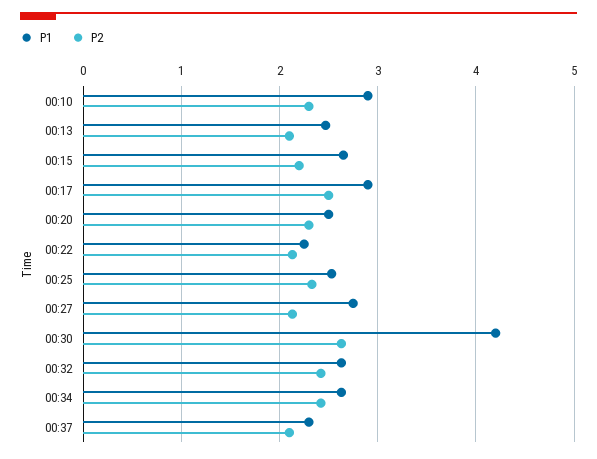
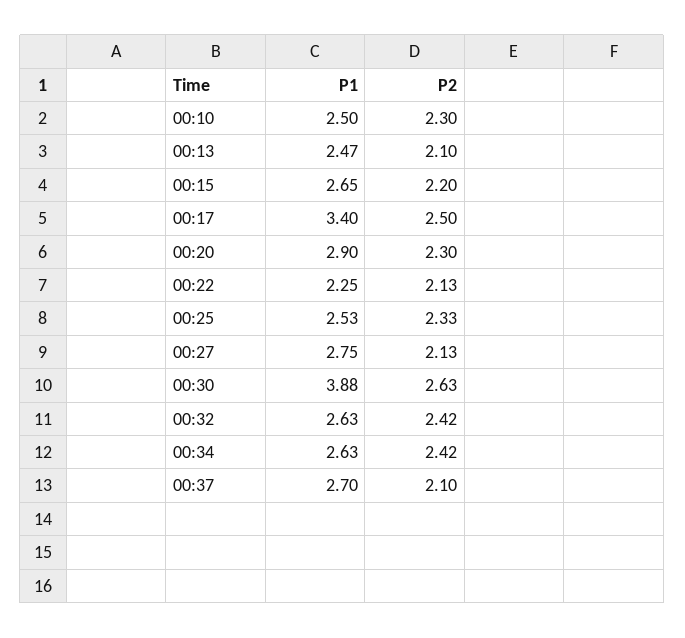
P1, 00:10: 2.9 -> 2.5
P1, 00:17: 2.9 -> 3.4
P1, 00:20: 2.5 -> 2.9
P1, 00:30: 4.2 -> 3.88
P1, 00:37: 2.3 -> 2.7

